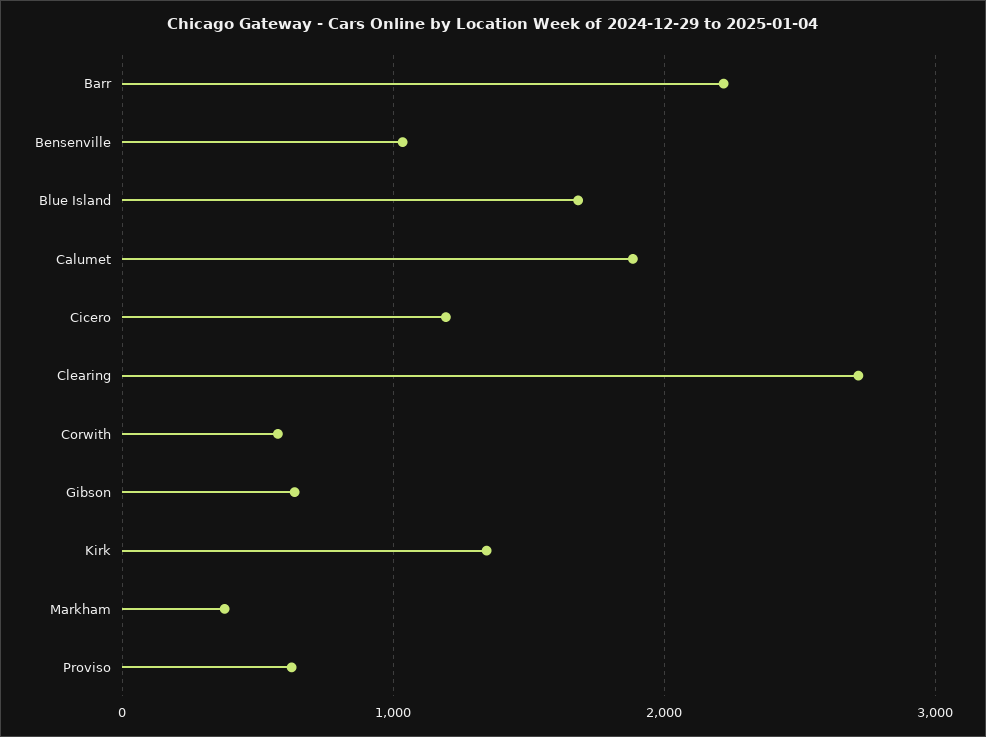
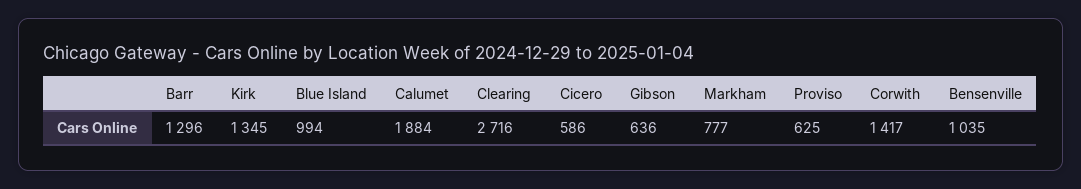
Barr: 2200 -> 1296
Blue Island: 1700 -> 994
Cicero: 1200 -> 586
Corwith: 600 -> 1417
Markham: 400 -> 777

